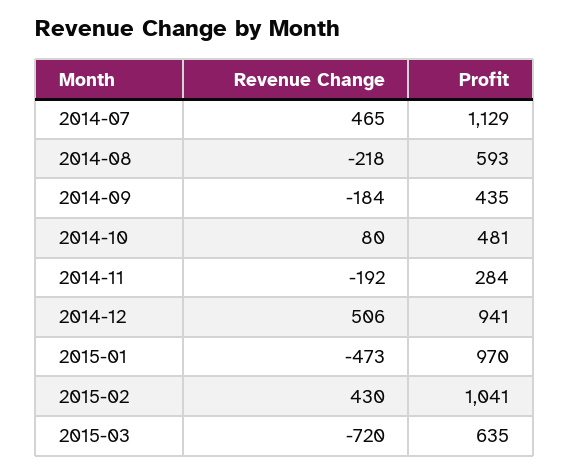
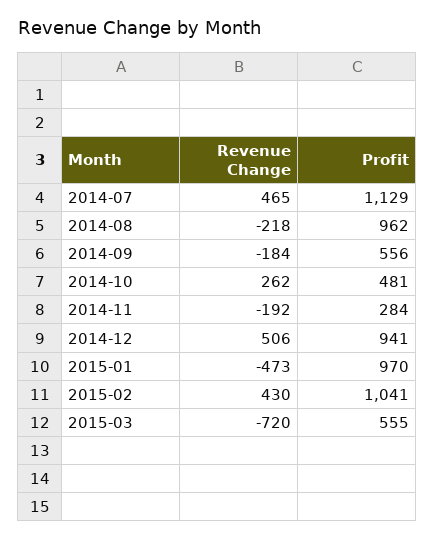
Profit, 2014-08: 593 -> 962
Profit, 2014-09: 435 -> 556
Revenue Change, 2014-10: 80 -> 262
Profit, 2015-03: 635 -> 555

